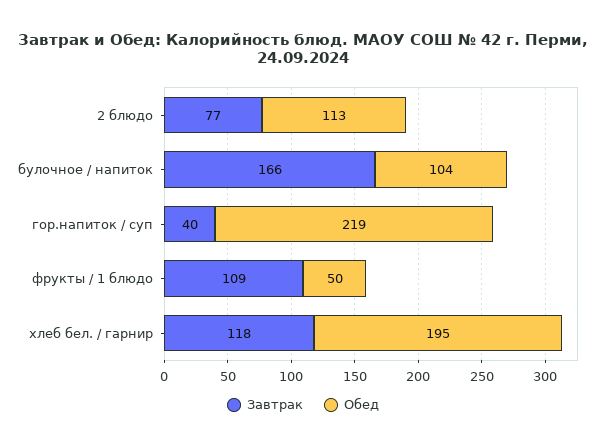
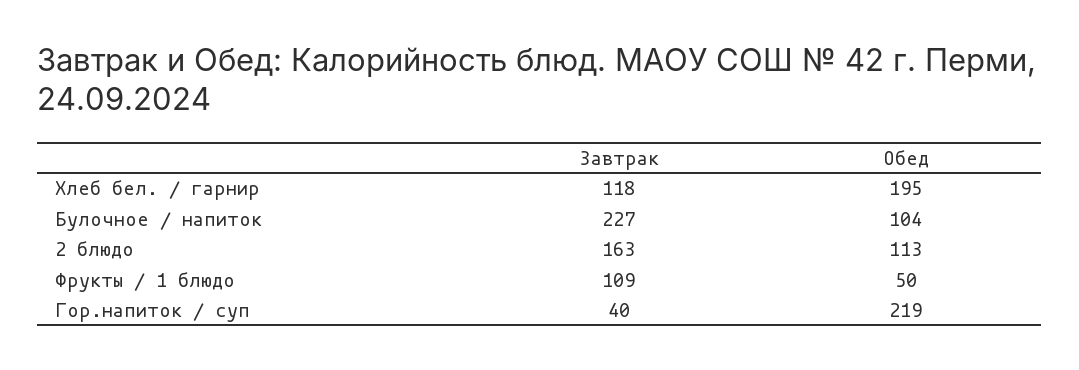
Завтрак, 2 блюдо: 77 -> 163
Завтрак, булочное / напиток: 166 -> 227

